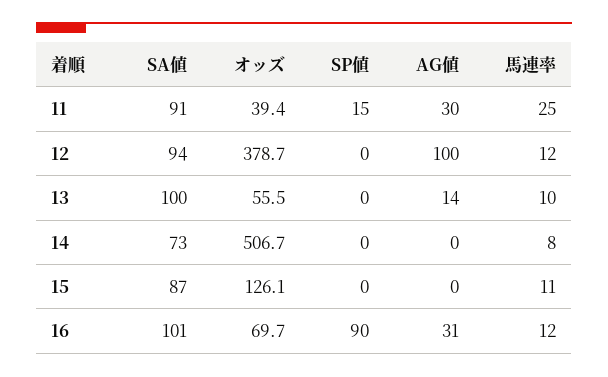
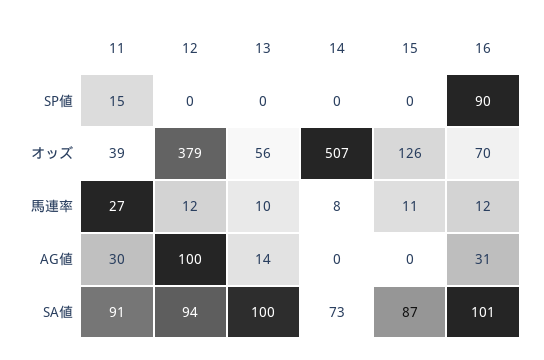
馬連率, 11: 25 -> 27

